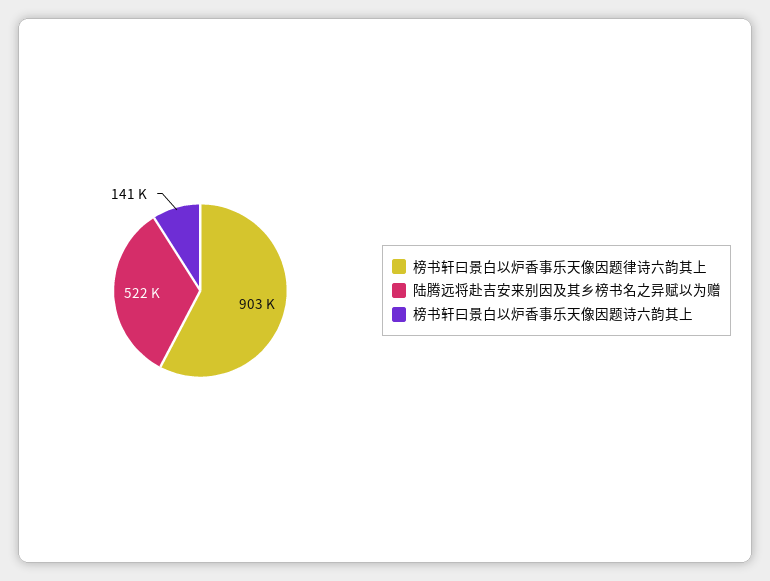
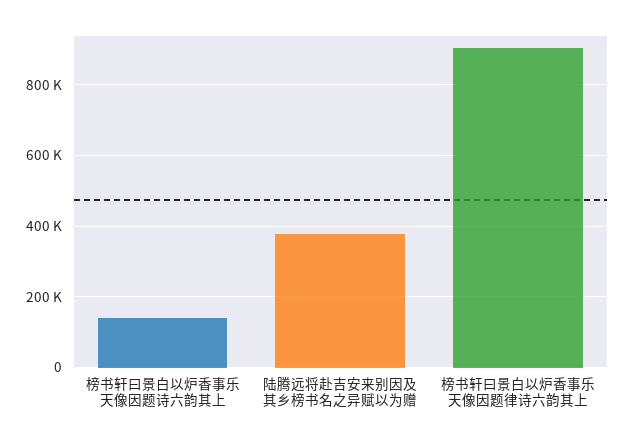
陆腾远将赴吉安来别因及其乡榜书名之异赋以为赠: 522000 -> 380000

